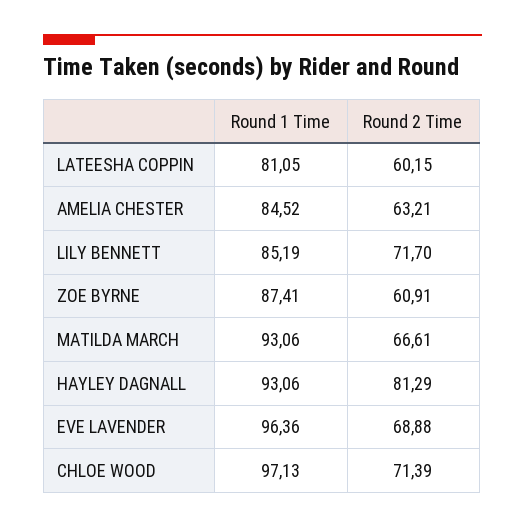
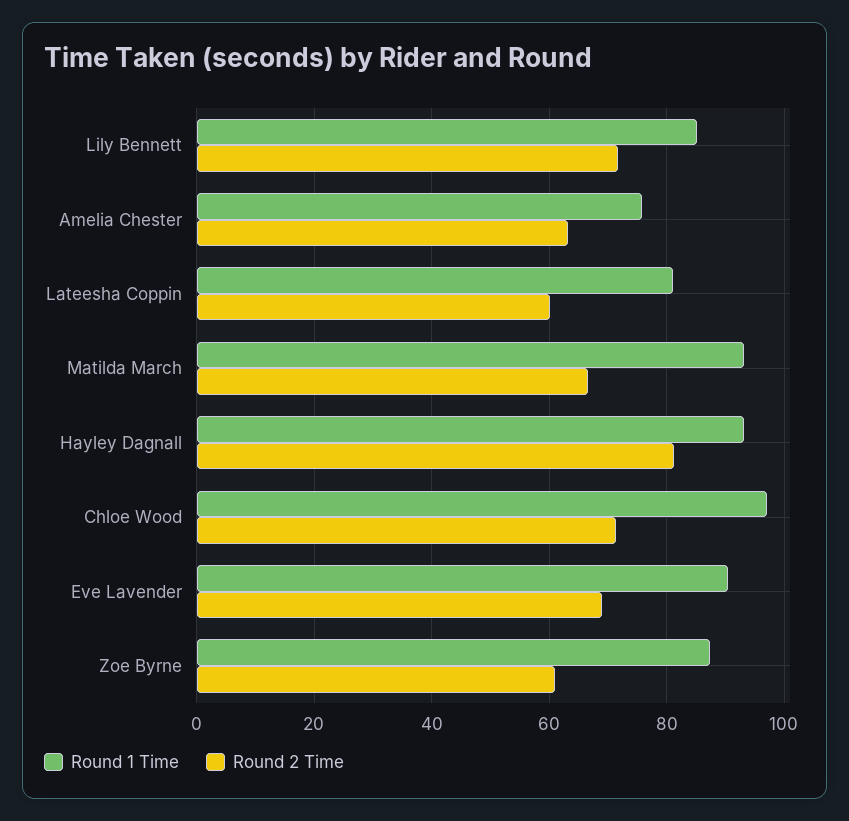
Round 1 Time, AMELIA CHESTER: 84.52 -> 76
Round 1 Time, EVE LAVENDER: 96.36 -> 90

